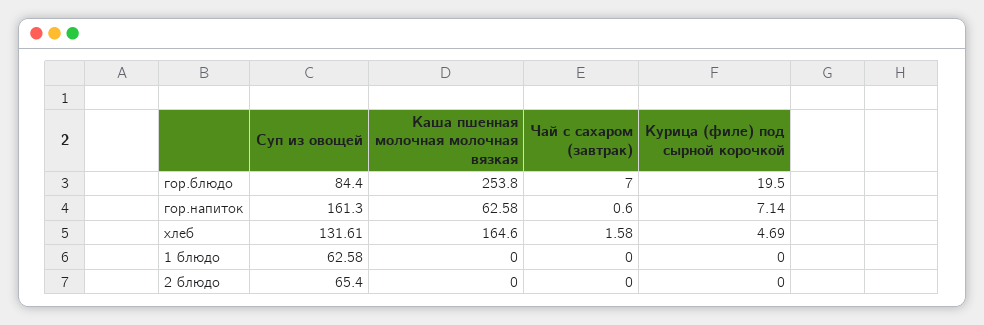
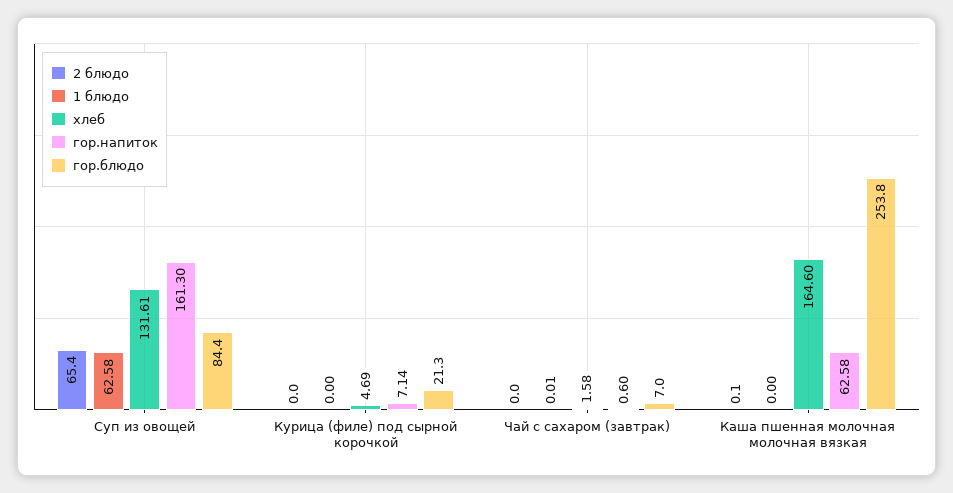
гор.блюдо, Курица (филе) под сырной корочкой: 19.5 -> 21.3
1 блюдо, Чай с сахаром (завтрак): 0 -> 0.01
2 блюдо, Каша пшенная молочная молочная вязкая: 0 -> 0.1

